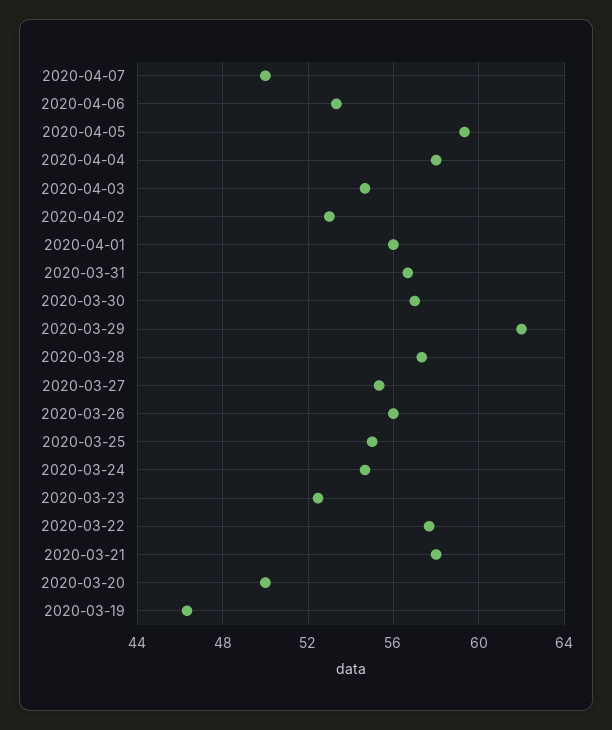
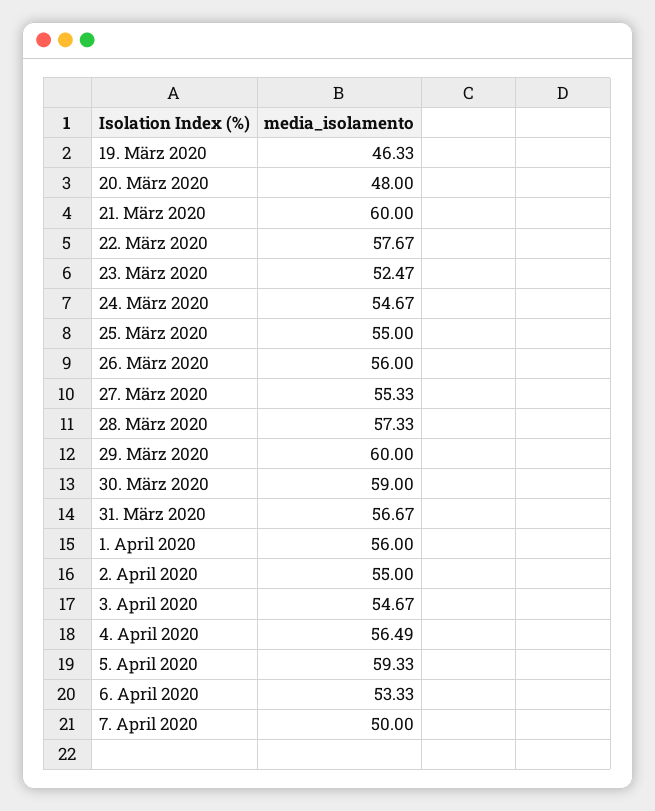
2020-04-04: 58 -> 56.49
2020-04-02: 53 -> 55
2020-03-30: 57 -> 59
2020-03-29: 62 -> 60
2020-03-21: 58 -> 60
2020-03-20: 50 -> 48

